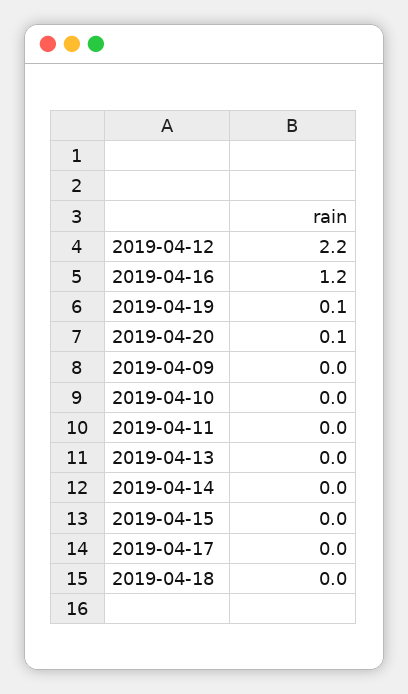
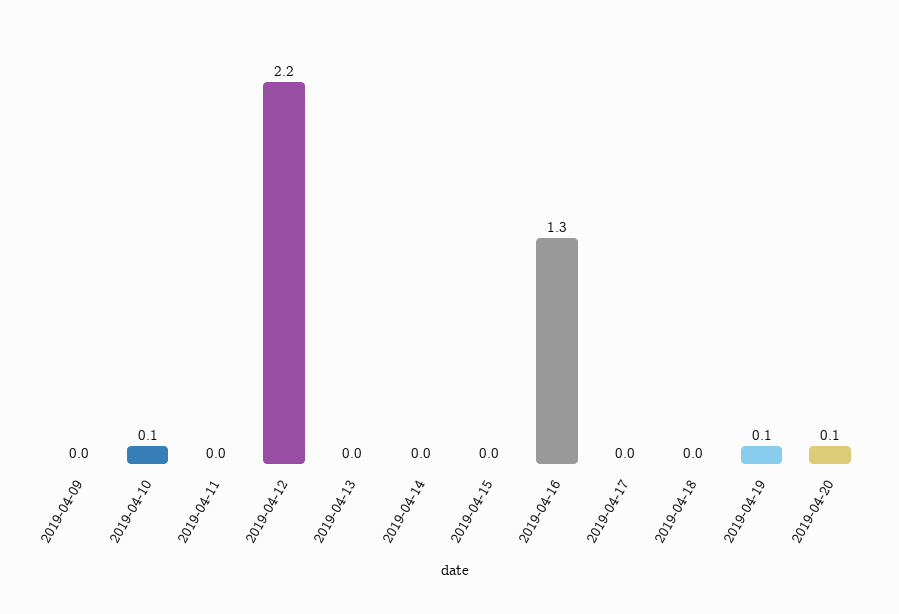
2019-04-16: 1.2 -> 1.3
2019-04-10: 0 -> 0.1

